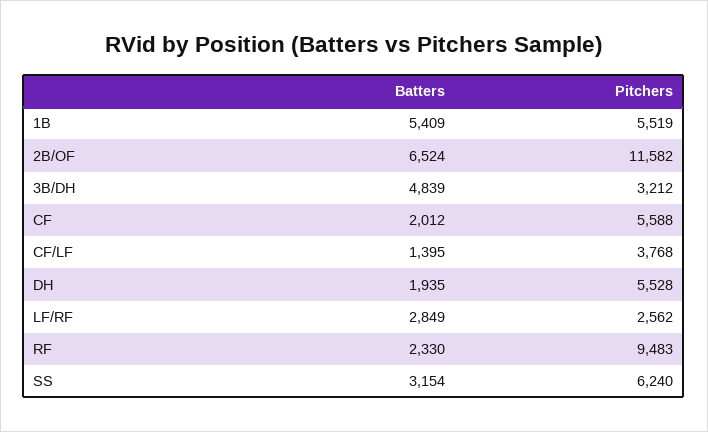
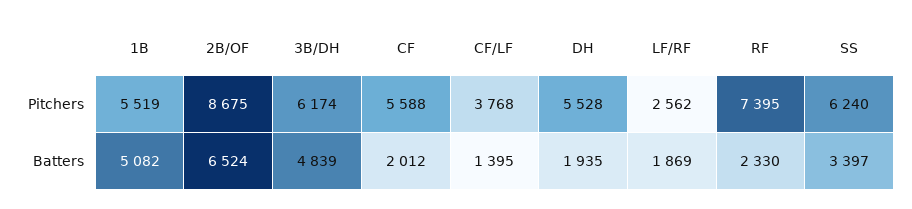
Batters, 1B: 5409 -> 5082
Pitchers, 2B/OF: 11582 -> 8675
Pitchers, 3B/DH: 3212 -> 6174
Batters, LF/RF: 2849 -> 1869
Pitchers, RF: 9483 -> 7395
Batters, SS: 3154 -> 3397

